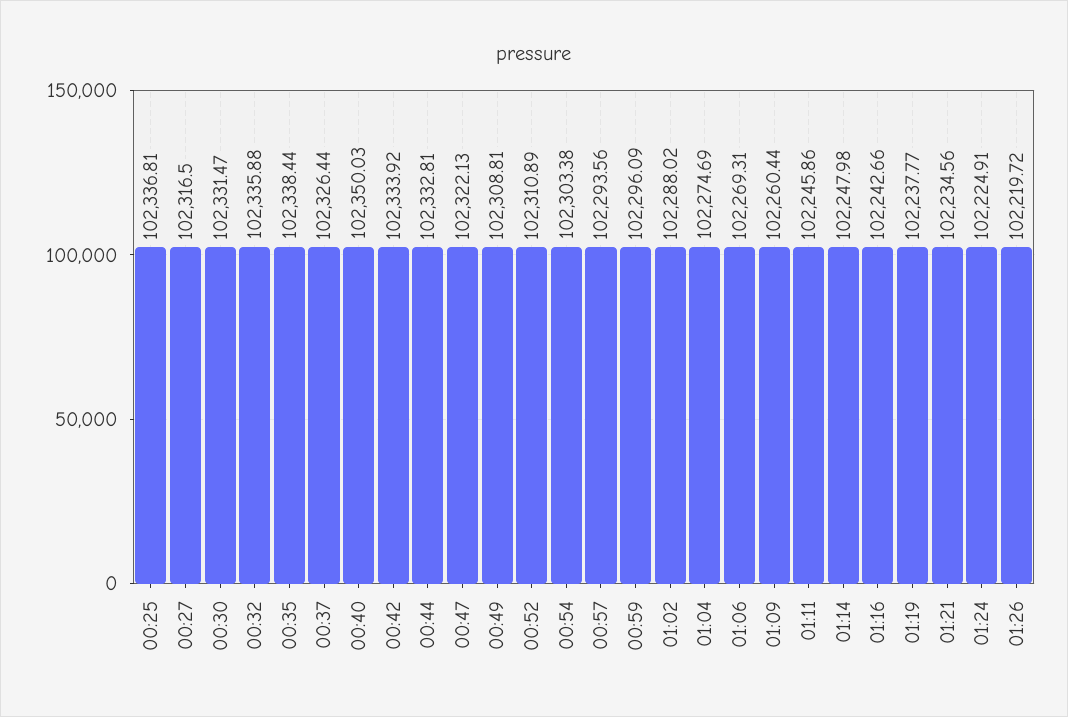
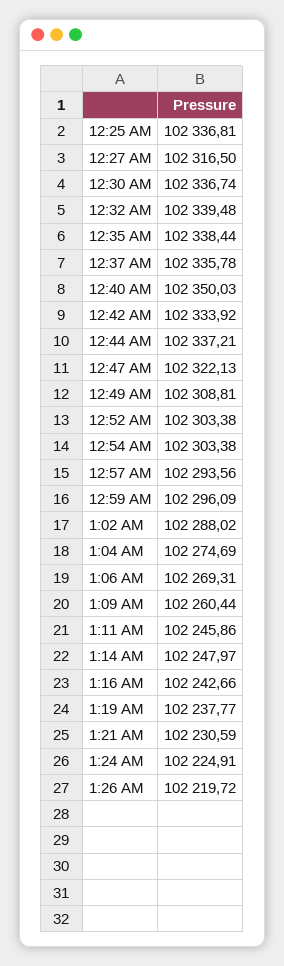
00:30: 102331.47 -> 102336.74
00:32: 102335.88 -> 102339.48
00:37: 102326.44 -> 102335.78
00:44: 102332.81 -> 102337.21
00:52: 102310.89 -> 102303.38
01:14: 102247.98 -> 102247.97
01:21: 102234.56 -> 102230.59

